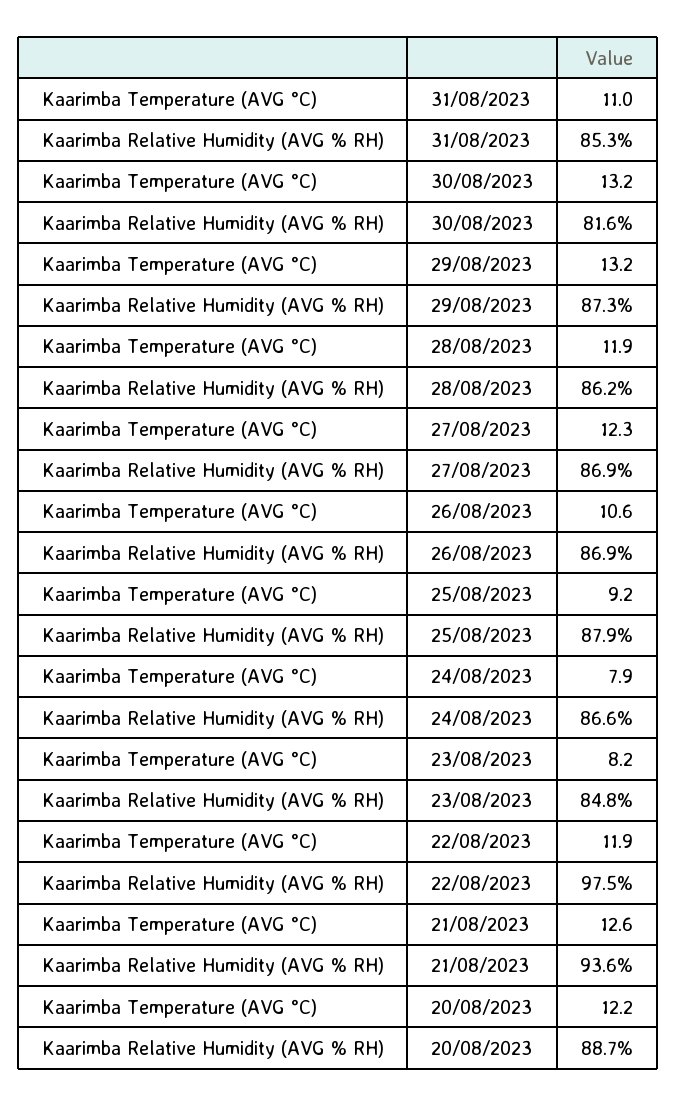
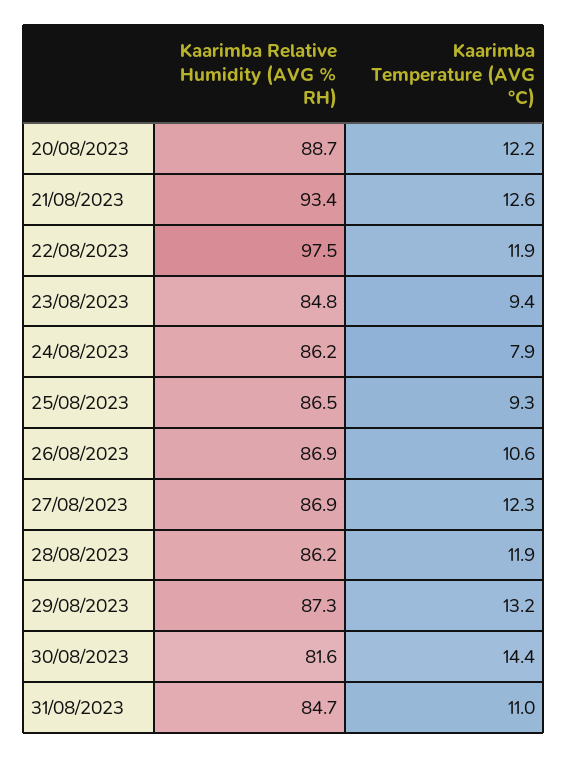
Kaarimba Relative Humidity (AVG % RH), 31/08/2023: 85.3 -> 84.7
Kaarimba Temperature (AVG °C), 30/08/2023: 13.2 -> 14.4
Kaarimba Temperature (AVG °C), 25/08/2023: 9.2 -> 9.3
Kaarimba Relative Humidity (AVG % RH), 25/08/2023: 87.9 -> 86.5
Kaarimba Relative Humidity (AVG % RH), 24/08/2023: 86.6 -> 86.2
Kaarimba Temperature (AVG °C), 23/08/2023: 8.2 -> 9.4
Kaarimba Relative Humidity (AVG % RH), 21/08/2023: 93.6 -> 93.4

